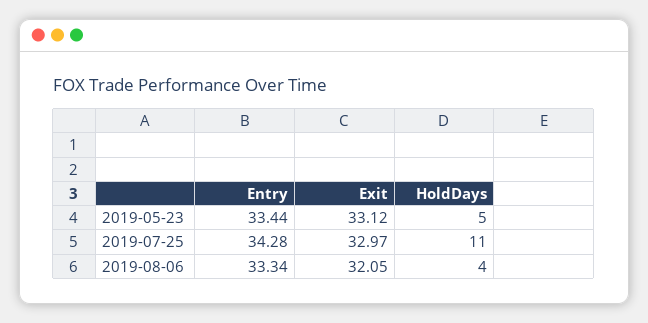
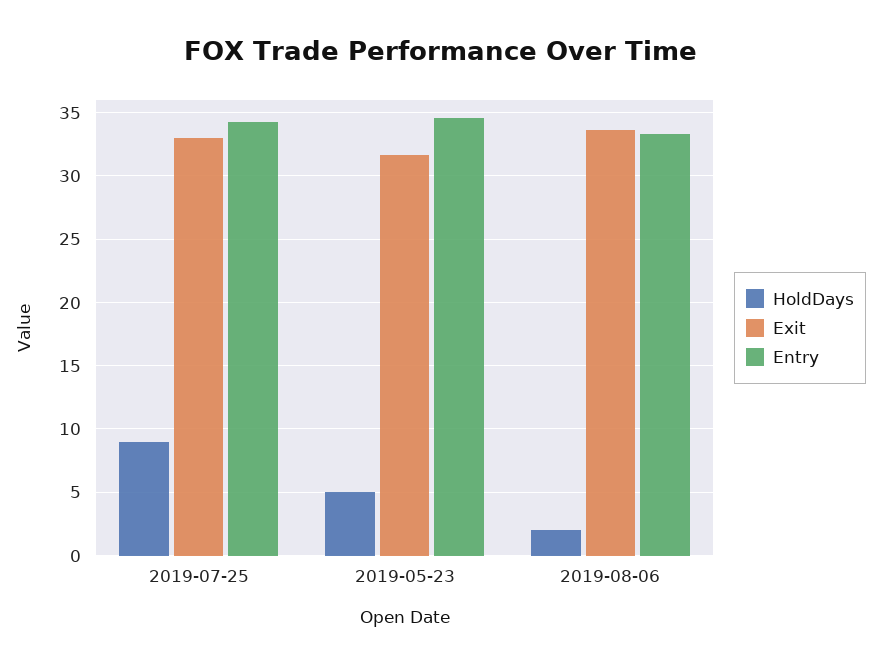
Entry, 2019-05-23: 33.44 -> 34.5
Exit, 2019-05-23: 33.12 -> 31.5
HoldDays, 2019-07-25: 11 -> 9
Exit, 2019-08-06: 32.05 -> 33.5
HoldDays, 2019-08-06: 4 -> 2

